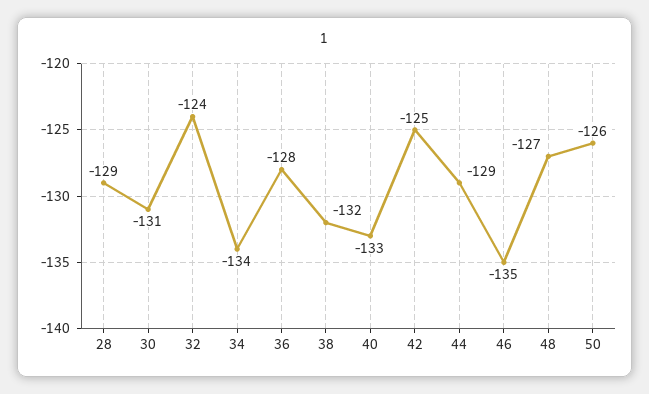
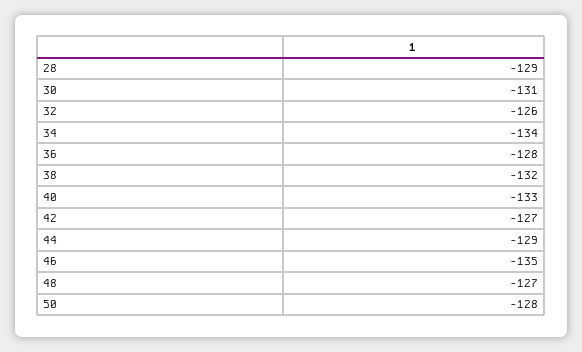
32: -124 -> -126
42: -125 -> -127
50: -126 -> -128

